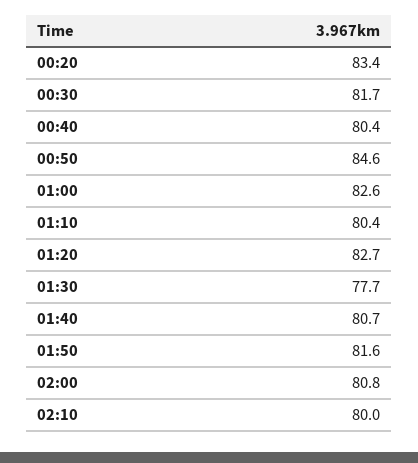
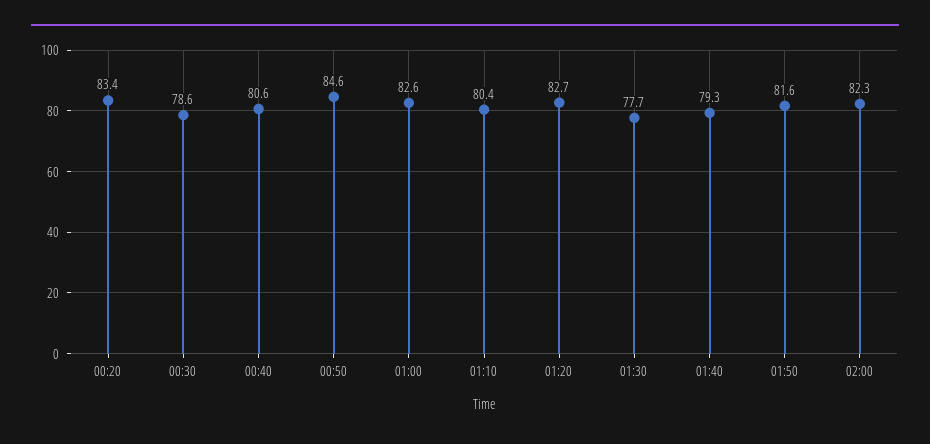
00:30: 81.7 -> 78.6
00:40: 80.4 -> 80.6
01:40: 80.7 -> 79.3
02:00: 80.8 -> 82.3
02:10: 80 -> none

